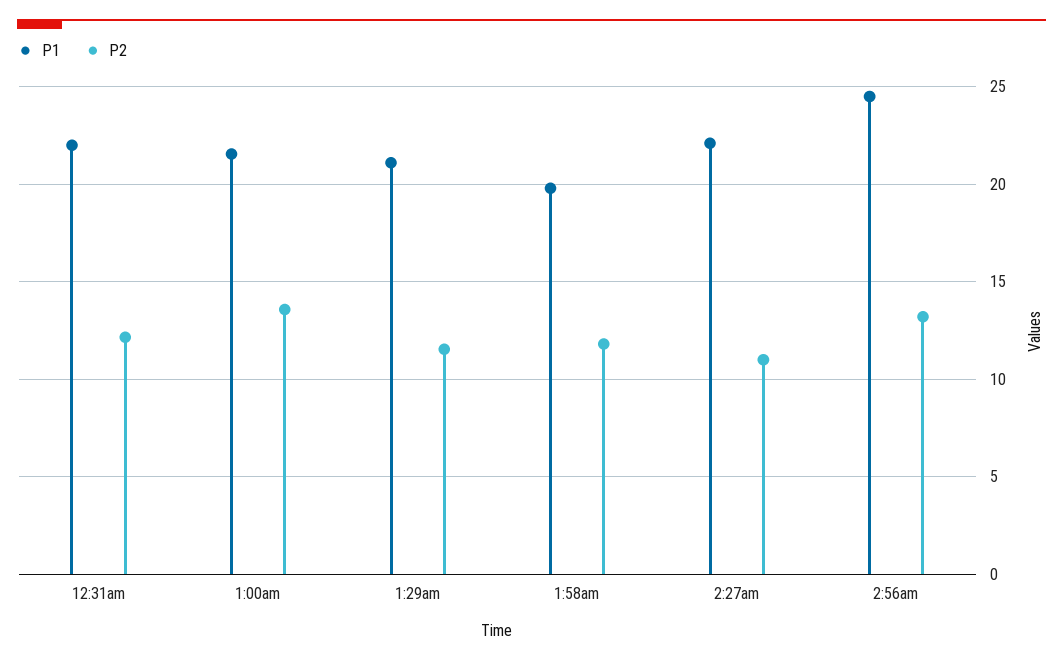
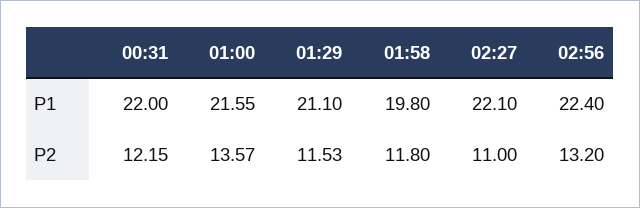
P1, 2:56am: 24.5 -> 22.4

